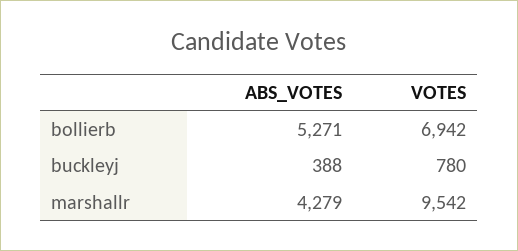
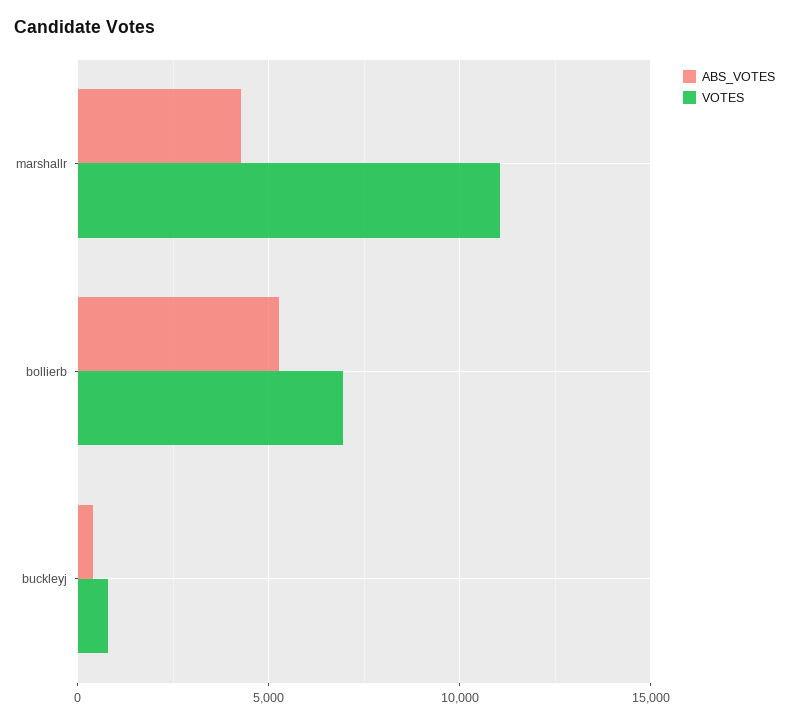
VOTES, marshallr: 9542 -> 11000

